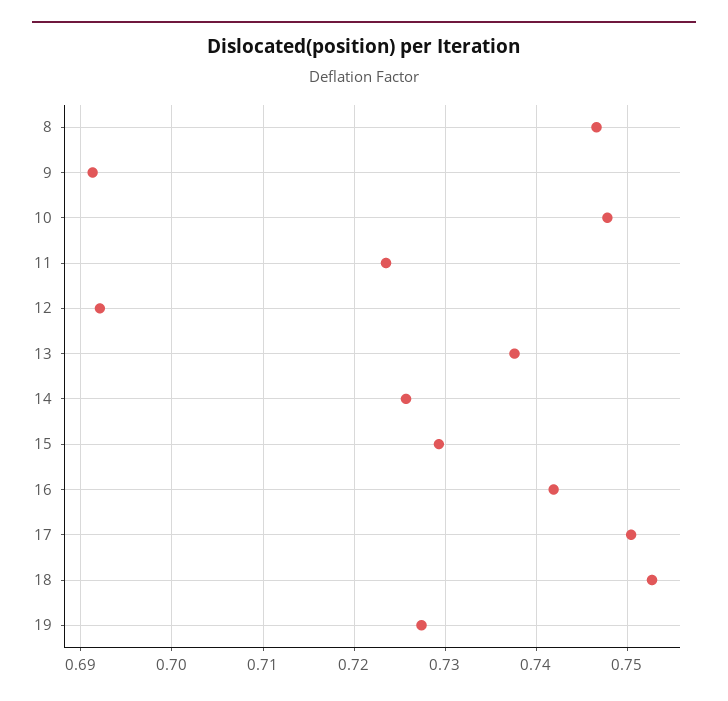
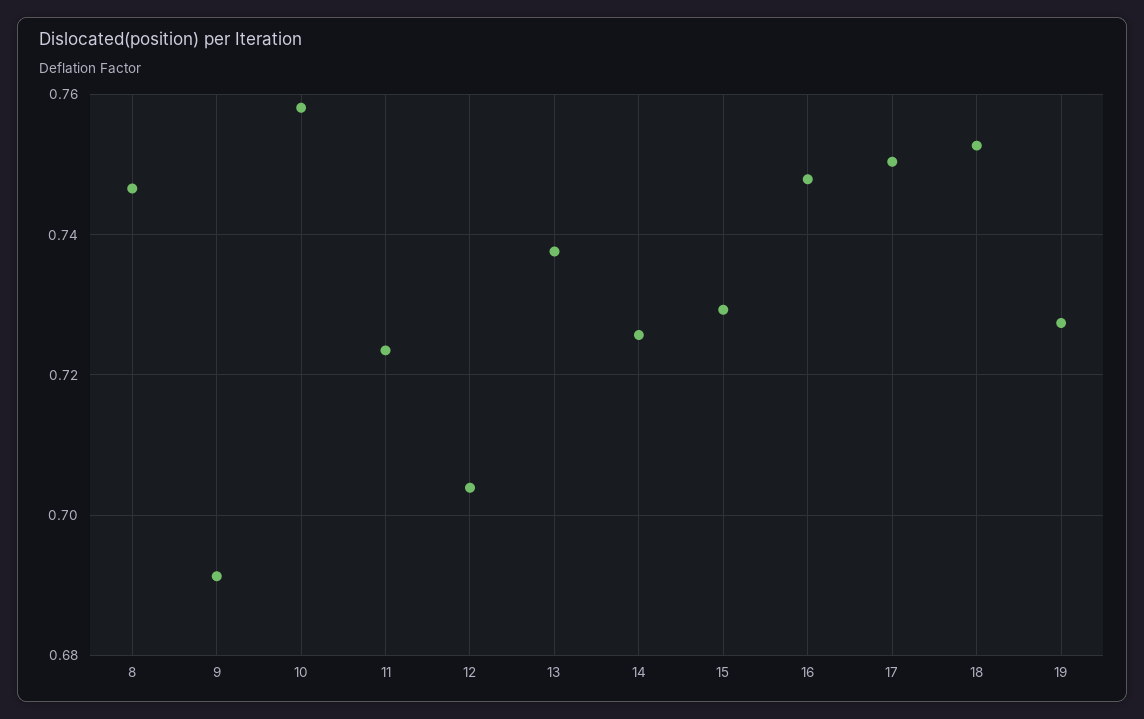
10: 0.748 -> 0.758
12: 0.692 -> 0.704
16: 0.742 -> 0.748

